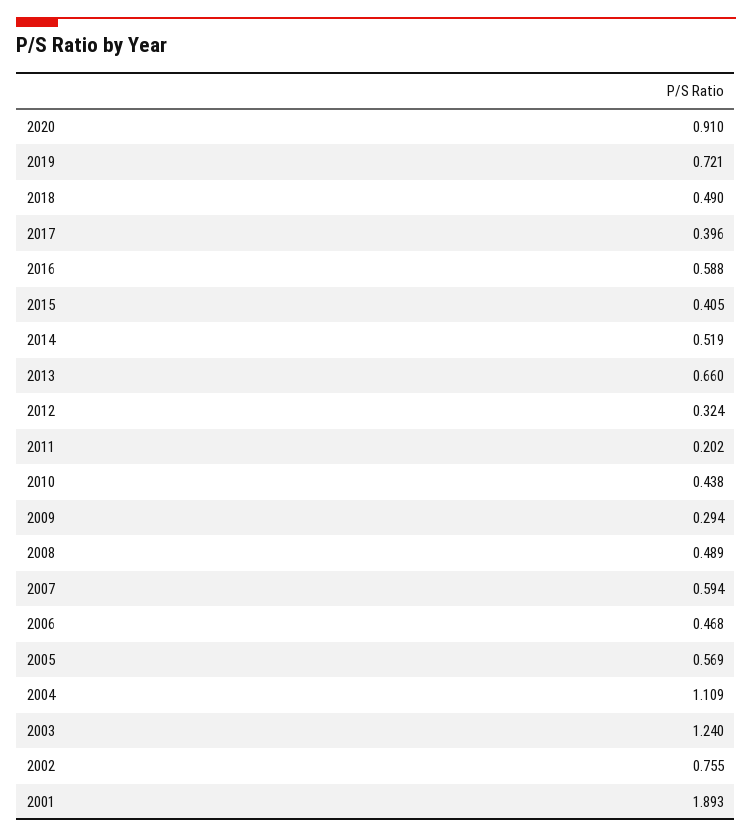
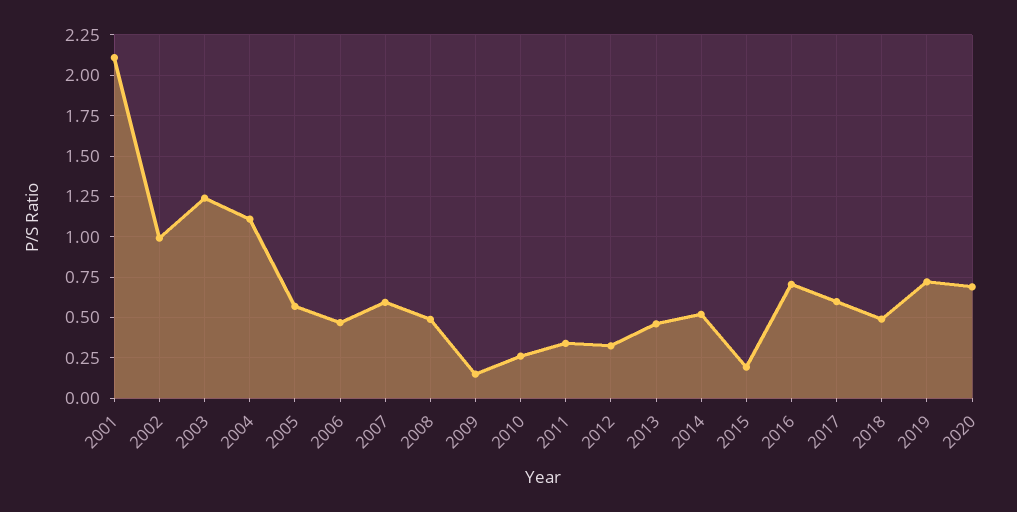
2020: 0.91 -> 0.7
2017: 0.396 -> 0.6
2016: 0.588 -> 0.7
2015: 0.405 -> 0.2
2013: 0.66 -> 0.45
2011: 0.202 -> 0.35
2010: 0.438 -> 0.25
2009: 0.294 -> 0.15
2002: 0.755 -> 1
2001: 1.893 -> 2.1

